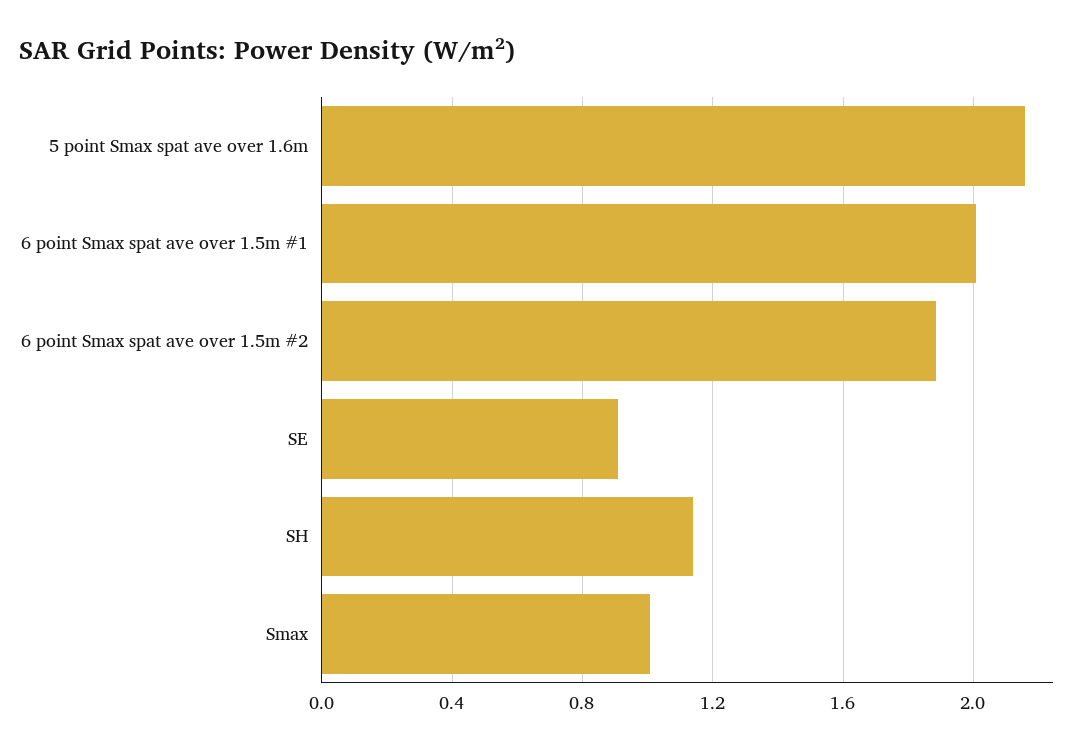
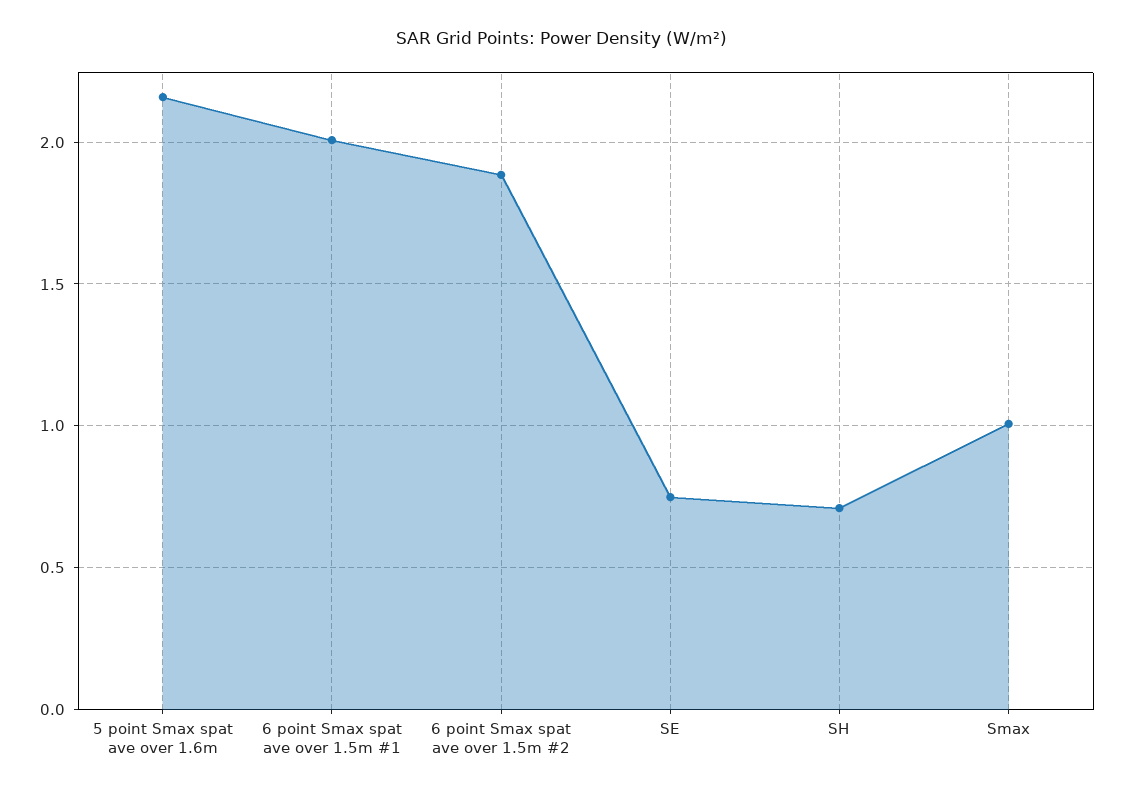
SE: 0.9 -> 0.75
SH: 1.15 -> 0.7

